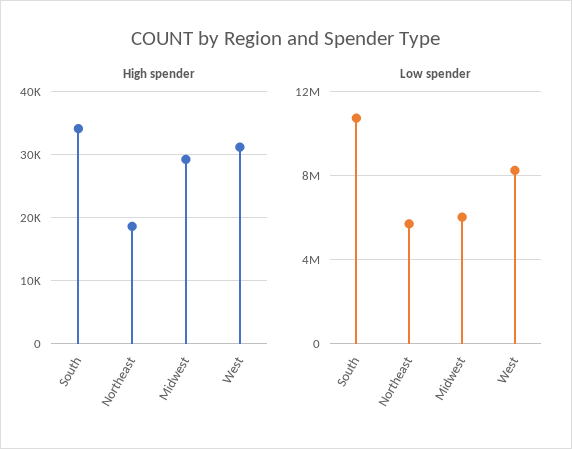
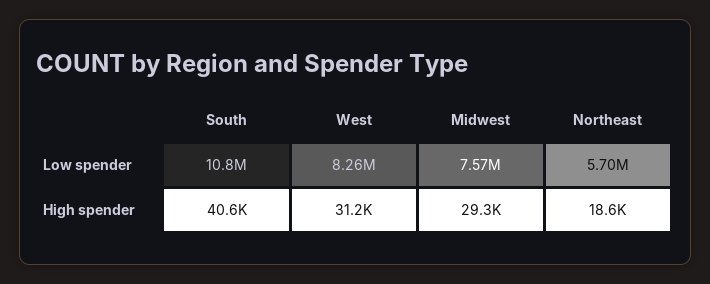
High spender, South: 34000 -> 40600
Low spender, Midwest: 6000000 -> 7570000

